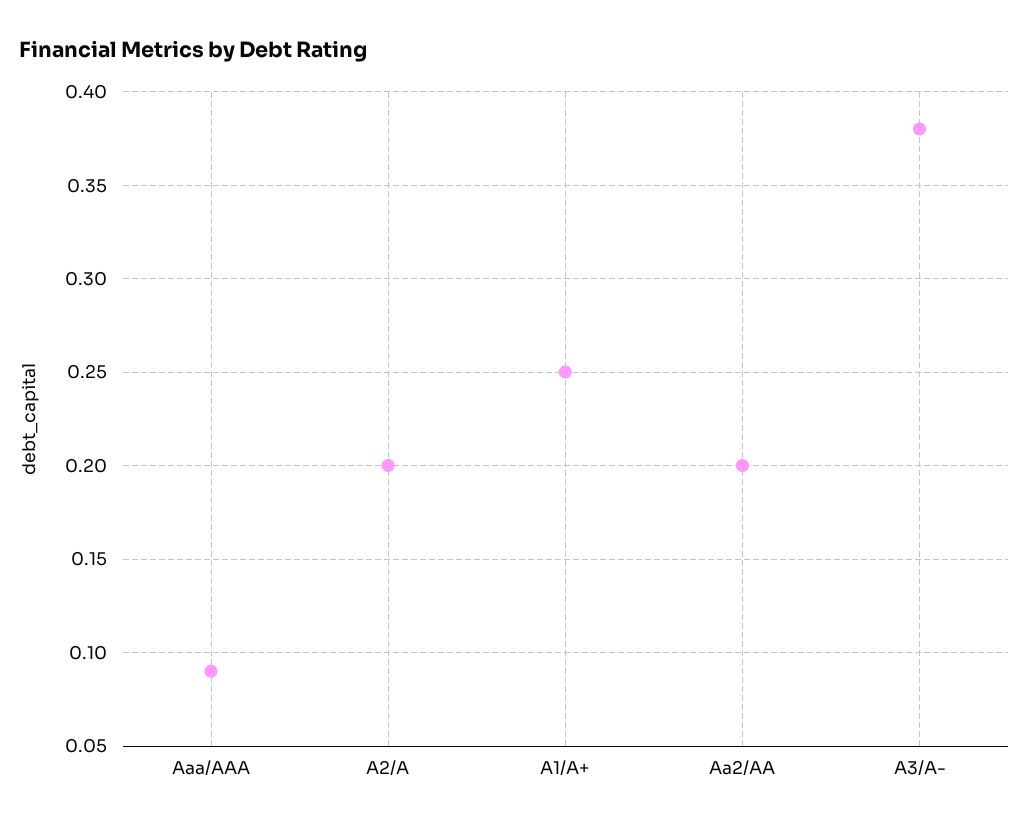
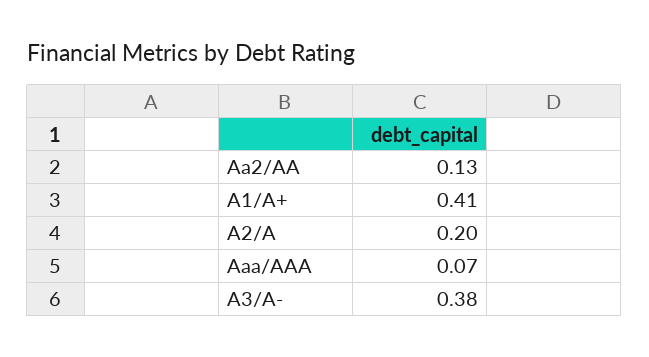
Aaa/AAA: 0.09 -> 0.07
A1/A+: 0.25 -> 0.41
Aa2/AA: 0.2 -> 0.13

